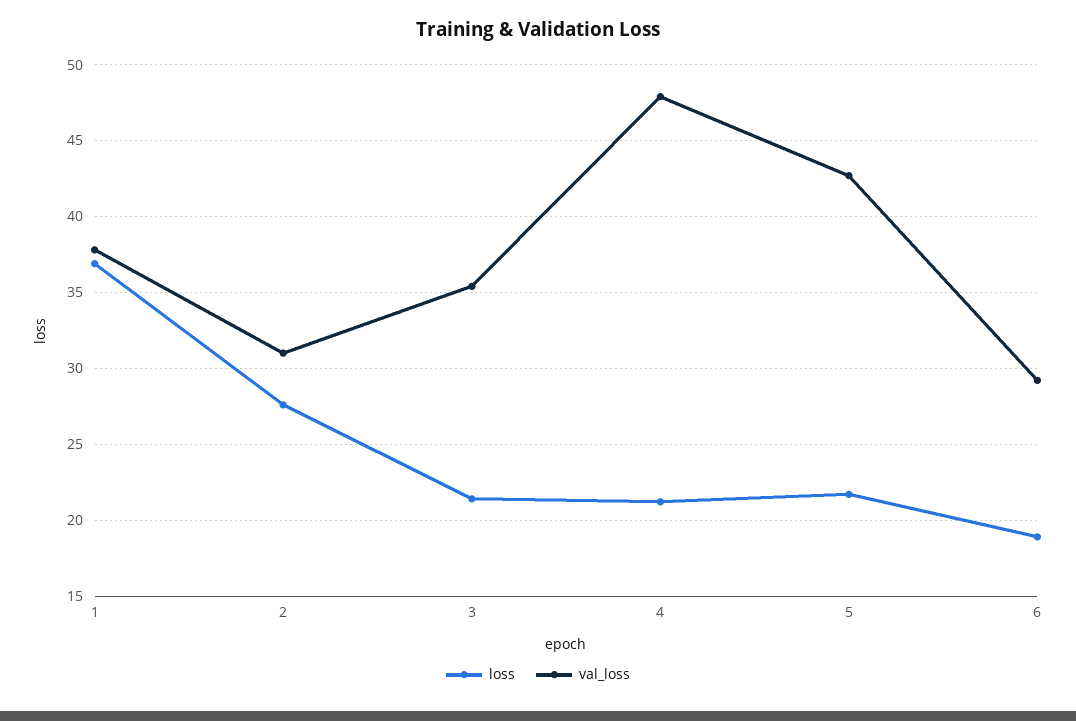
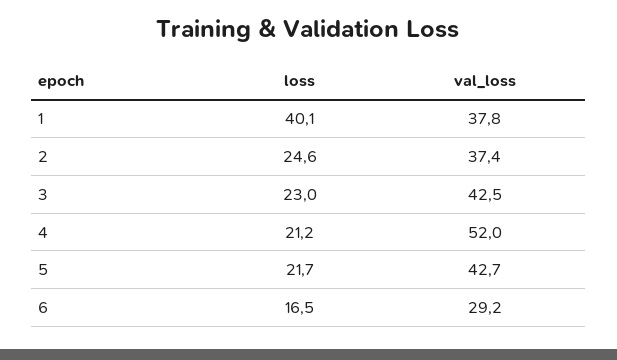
loss, 1: 37 -> 40.1
loss, 2: 27.5 -> 24.6
val_loss, 2: 31 -> 37.4
loss, 3: 21.5 -> 23
val_loss, 3: 35.5 -> 42.5
val_loss, 4: 48 -> 52
loss, 6: 19 -> 16.5

